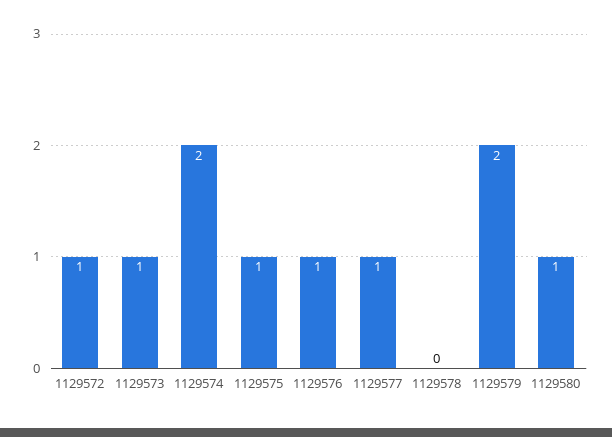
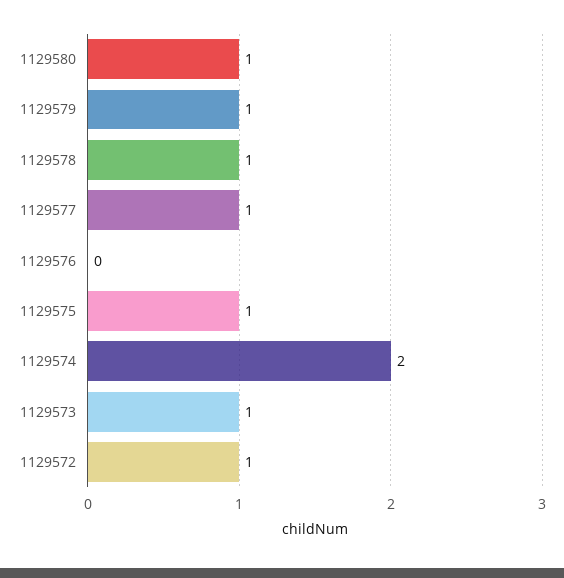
1129576: 1 -> 0
1129578: 0 -> 1
1129579: 2 -> 1

